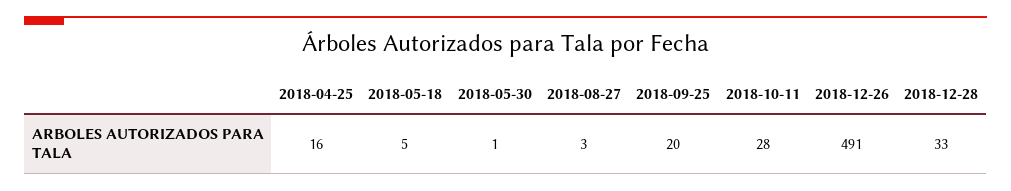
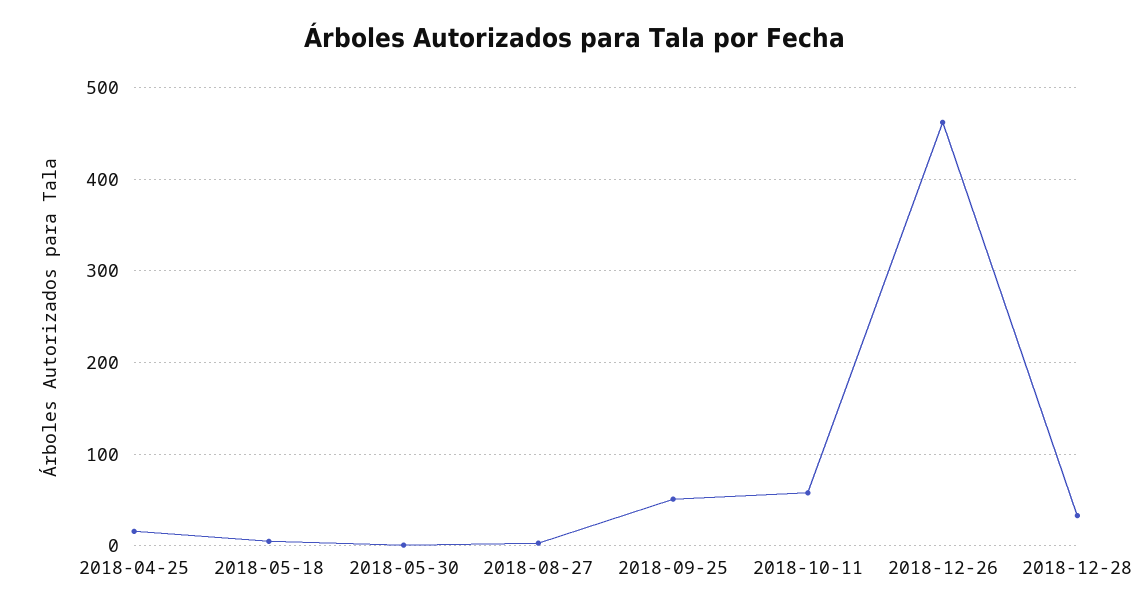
2018-09-25: 20 -> 50
2018-10-11: 28 -> 60
2018-12-26: 491 -> 460

